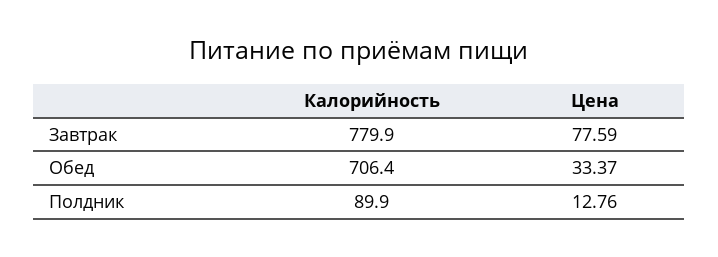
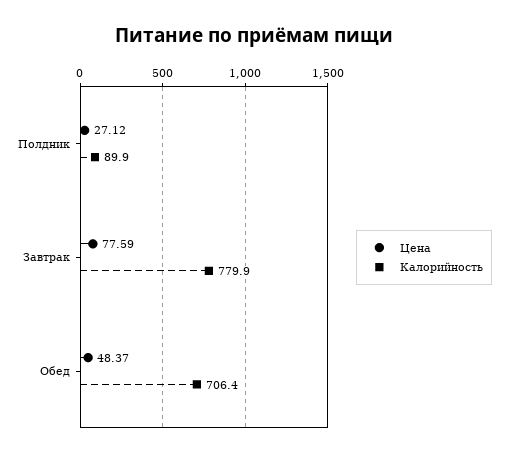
Цена, Обед: 33.37 -> 48.37
Цена, Полдник: 12.76 -> 27.12

